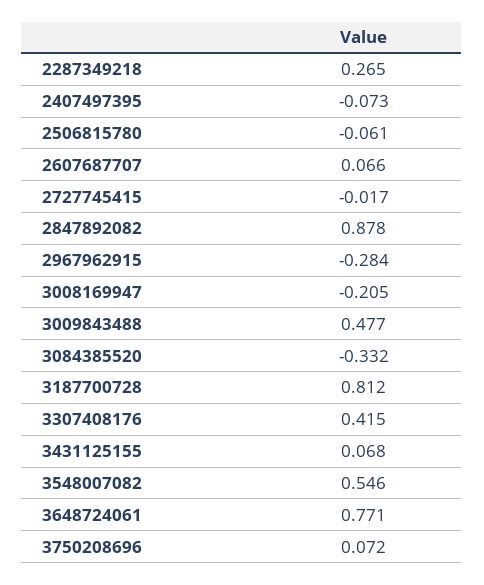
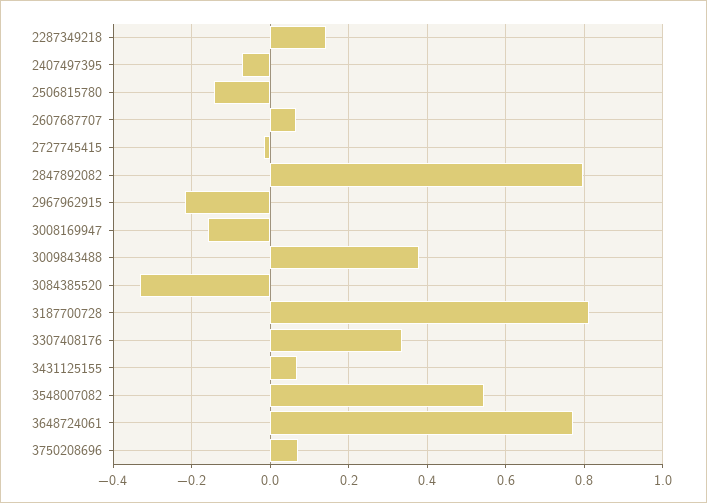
2287349218: 0.265 -> 0.14
2506815780: -0.061 -> -0.14
2847892082: 0.878 -> 0.8
2967962915: -0.284 -> -0.22
3008169947: -0.205 -> -0.16
3009843488: 0.477 -> 0.38
3307408176: 0.415 -> 0.34

